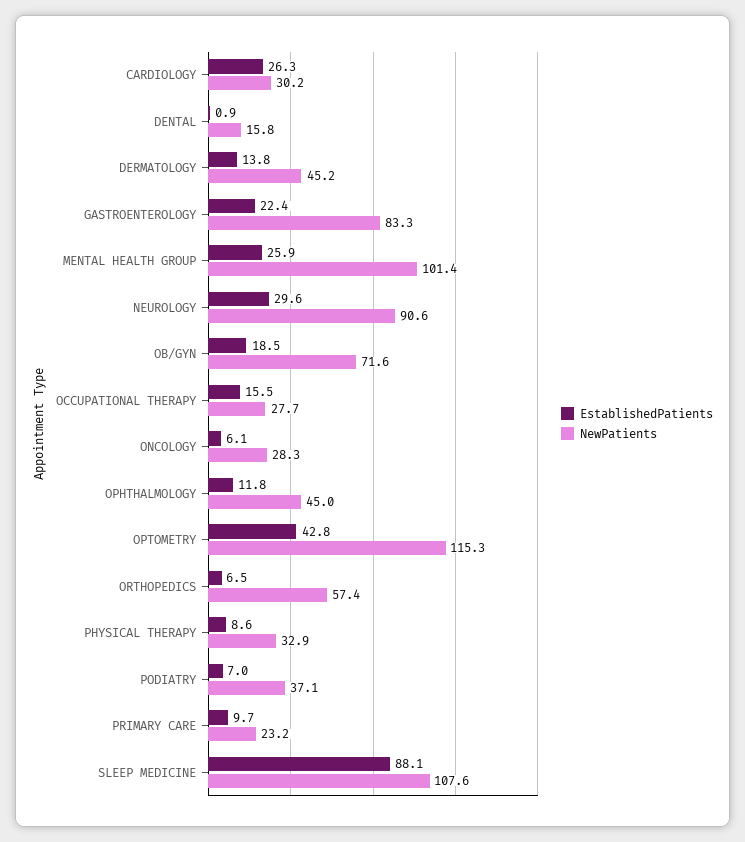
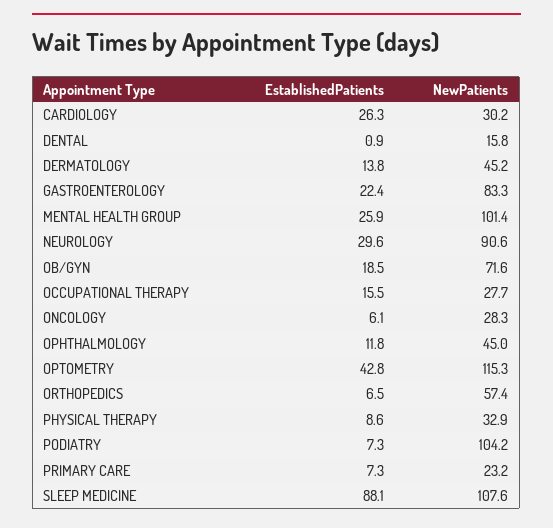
EstablishedPatients, PODIATRY: 7 -> 7.3
NewPatients, PODIATRY: 37.1 -> 104.2
EstablishedPatients, PRIMARY CARE: 9.7 -> 7.3

